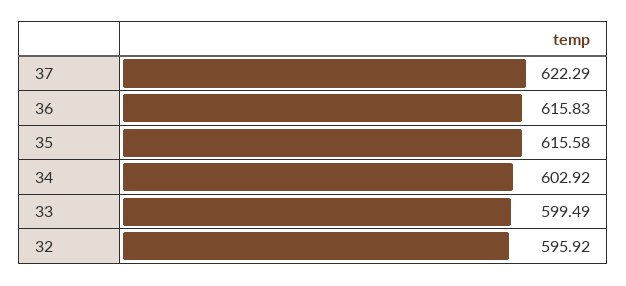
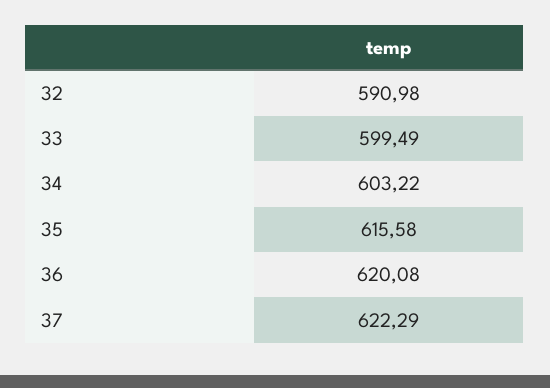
36: 615.83 -> 620.08
34: 602.92 -> 603.22
32: 595.92 -> 590.98

